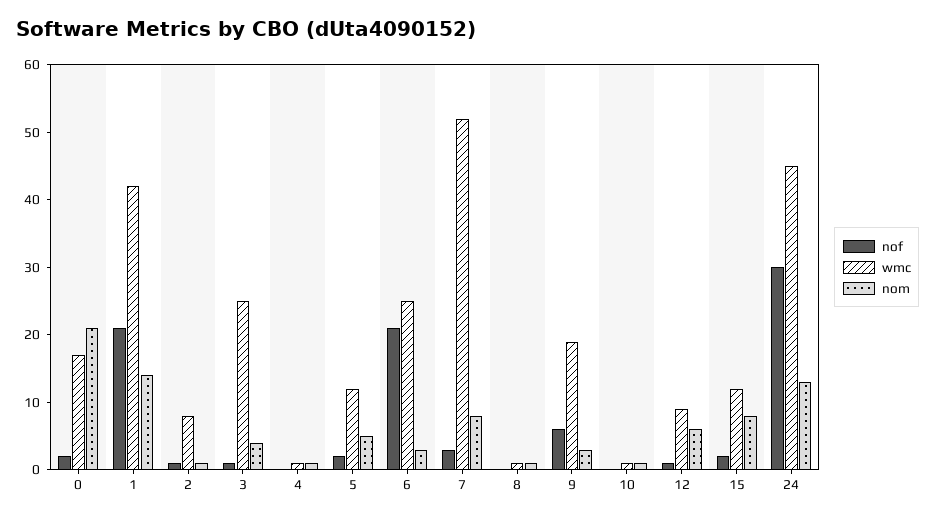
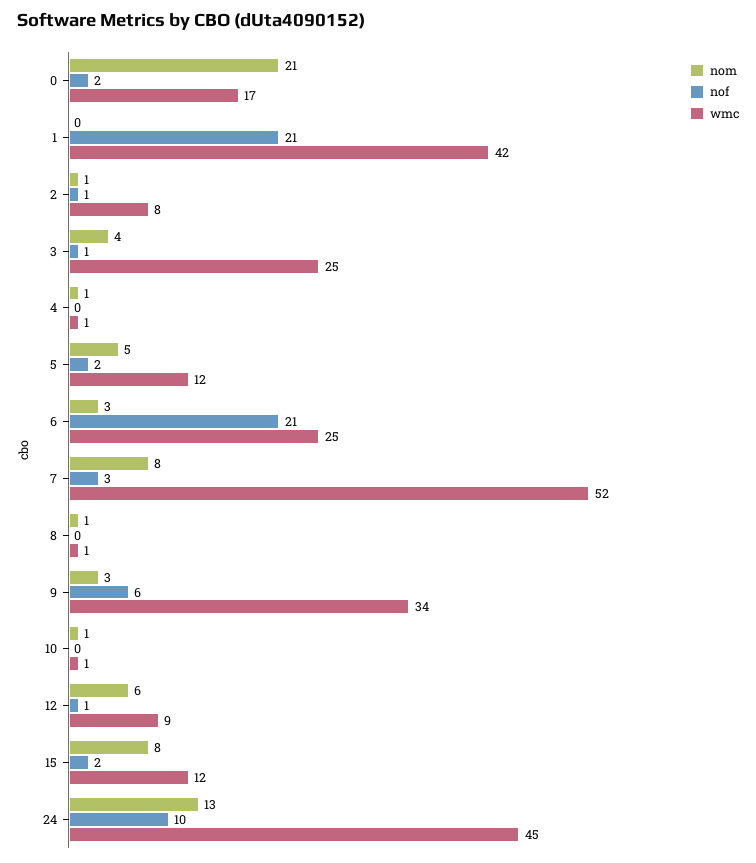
nom, 1: 15 -> 0
wmc, 9: 20 -> 34
nof, 24: 30 -> 10

